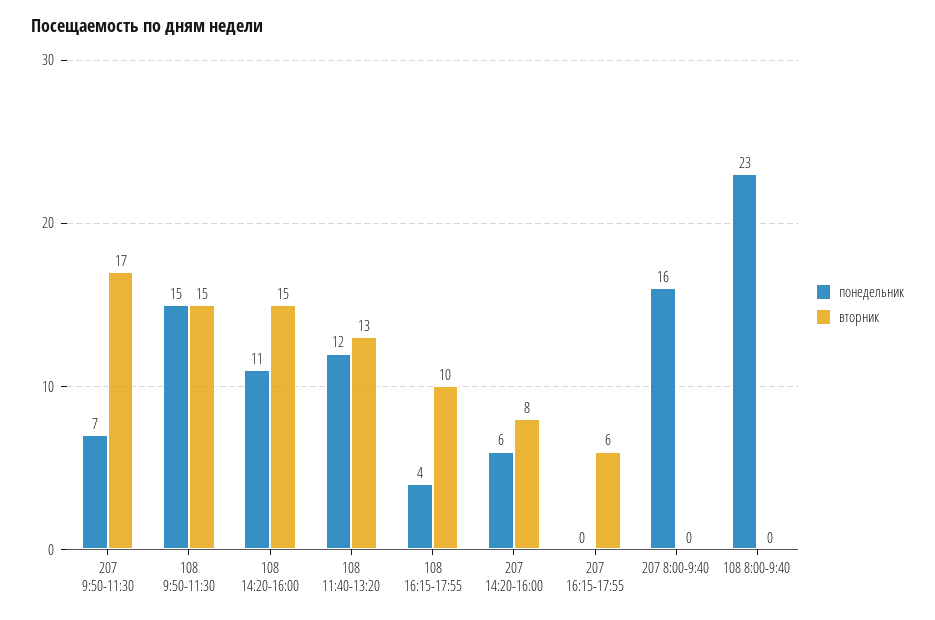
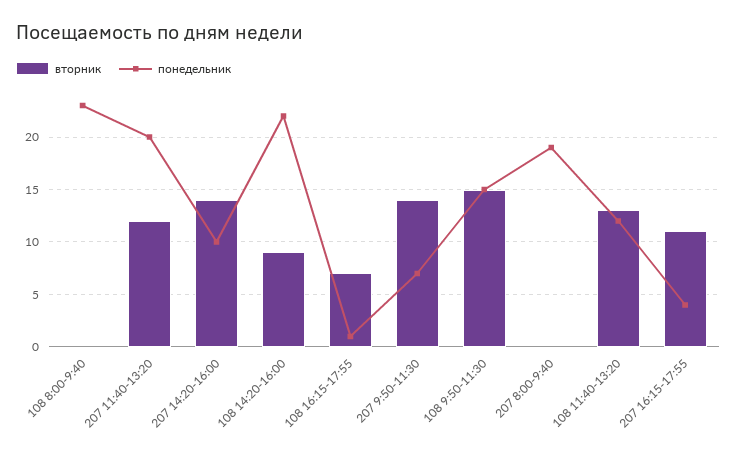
вторник, 207 9:50-11:30: 17 -> 14
понедельник, 108 14:20-16:00: 11 -> 22
вторник, 108 14:20-16:00: 15 -> 9
понедельник, 108 16:15-17:55: 4 -> 1
вторник, 108 16:15-17:55: 10 -> 7
понедельник, 207 14:20-16:00: 6 -> 10
вторник, 207 14:20-16:00: 8 -> 14
понедельник, 207 16:15-17:55: 0 -> 4
вторник, 207 16:15-17:55: 6 -> 11
понедельник, 207 8:00-9:40: 16 -> 19
вторник, 207 11:40-13:20: none -> 12
понедельник, 207 11:40-13:20: none -> 20

